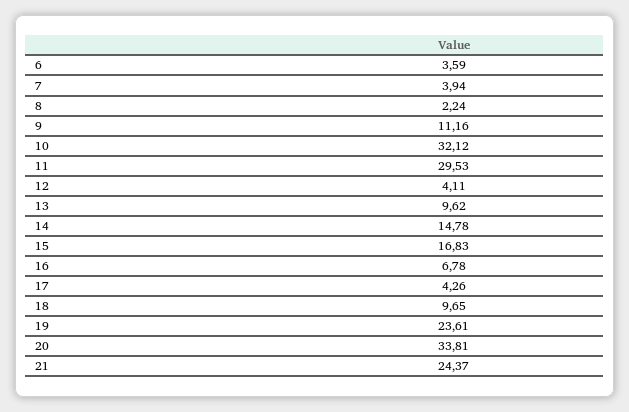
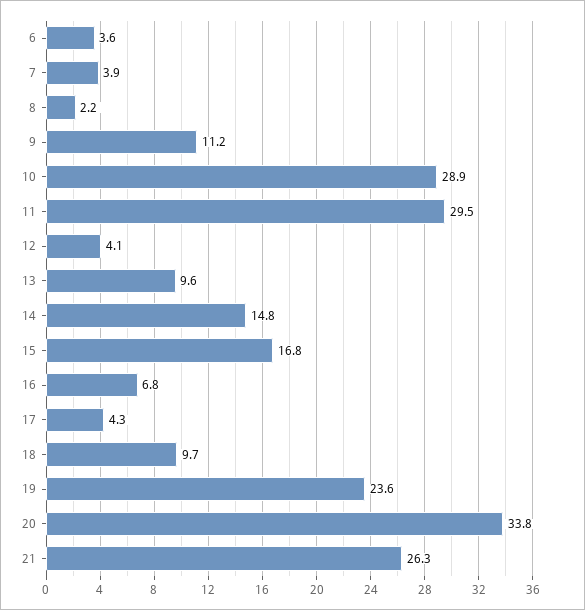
10: 32.12 -> 28.9
21: 24.37 -> 26.3

